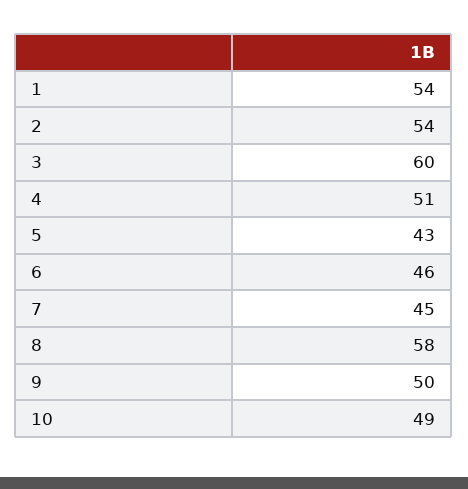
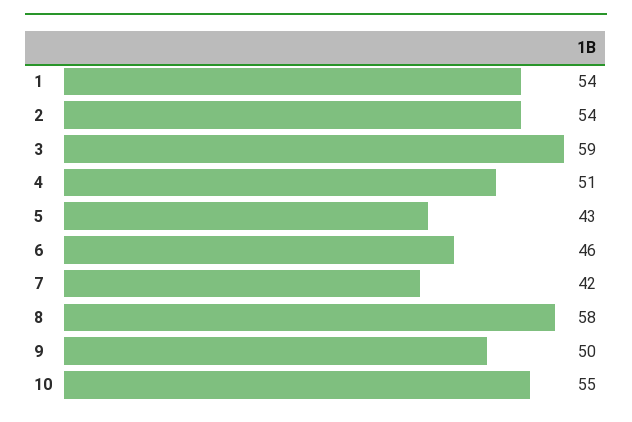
3: 60 -> 59
7: 45 -> 42
10: 49 -> 55

